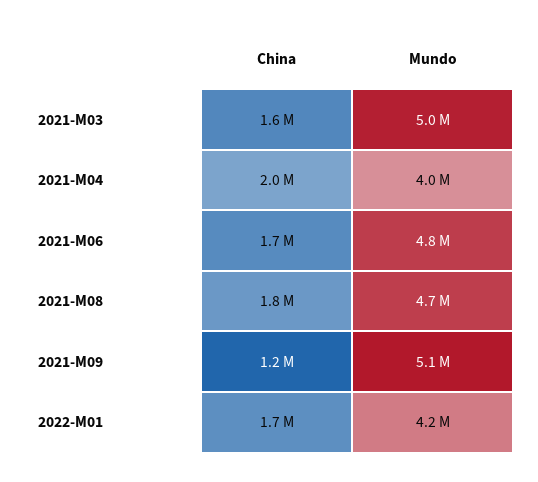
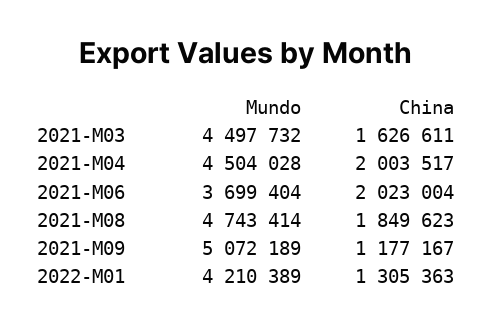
Mundo, 2021-M03: 5000000 -> 4497732
Mundo, 2021-M04: 4000000 -> 4504028
China, 2021-M06: 1700000 -> 2023004
Mundo, 2021-M06: 4800000 -> 3699404
China, 2022-M01: 1700000 -> 1305363

